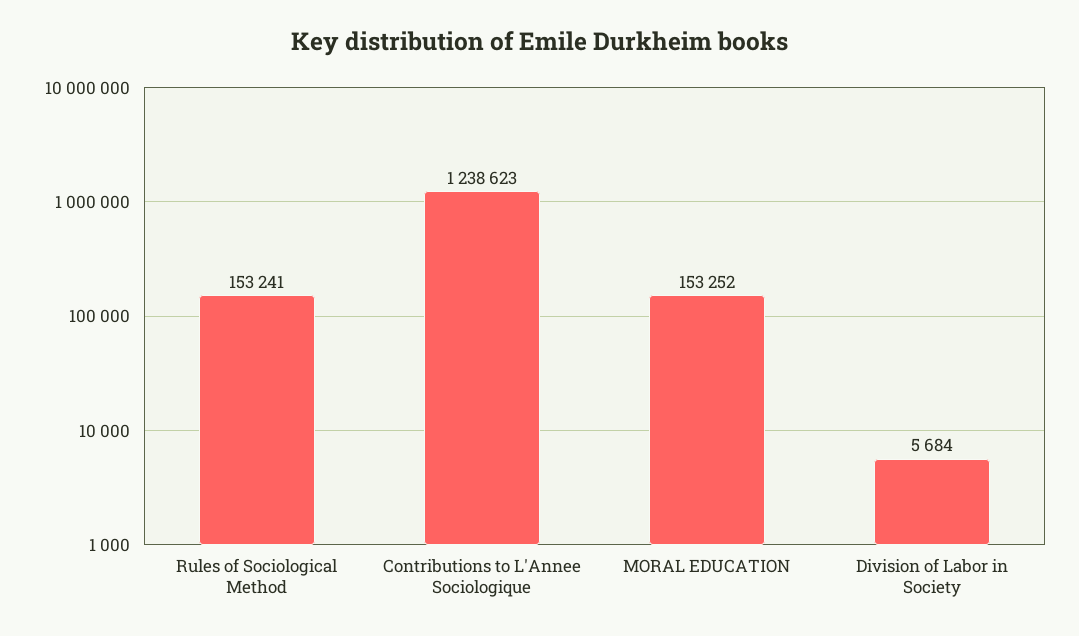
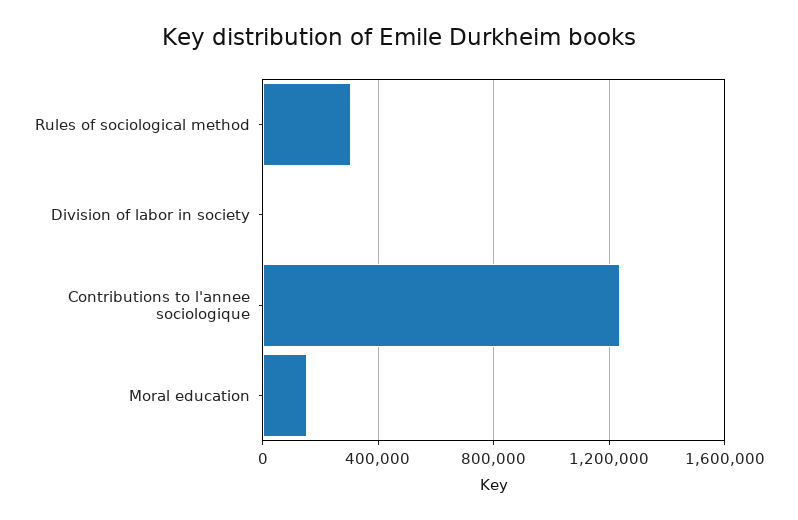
Rules of Sociological Method: 153241 -> 300000

